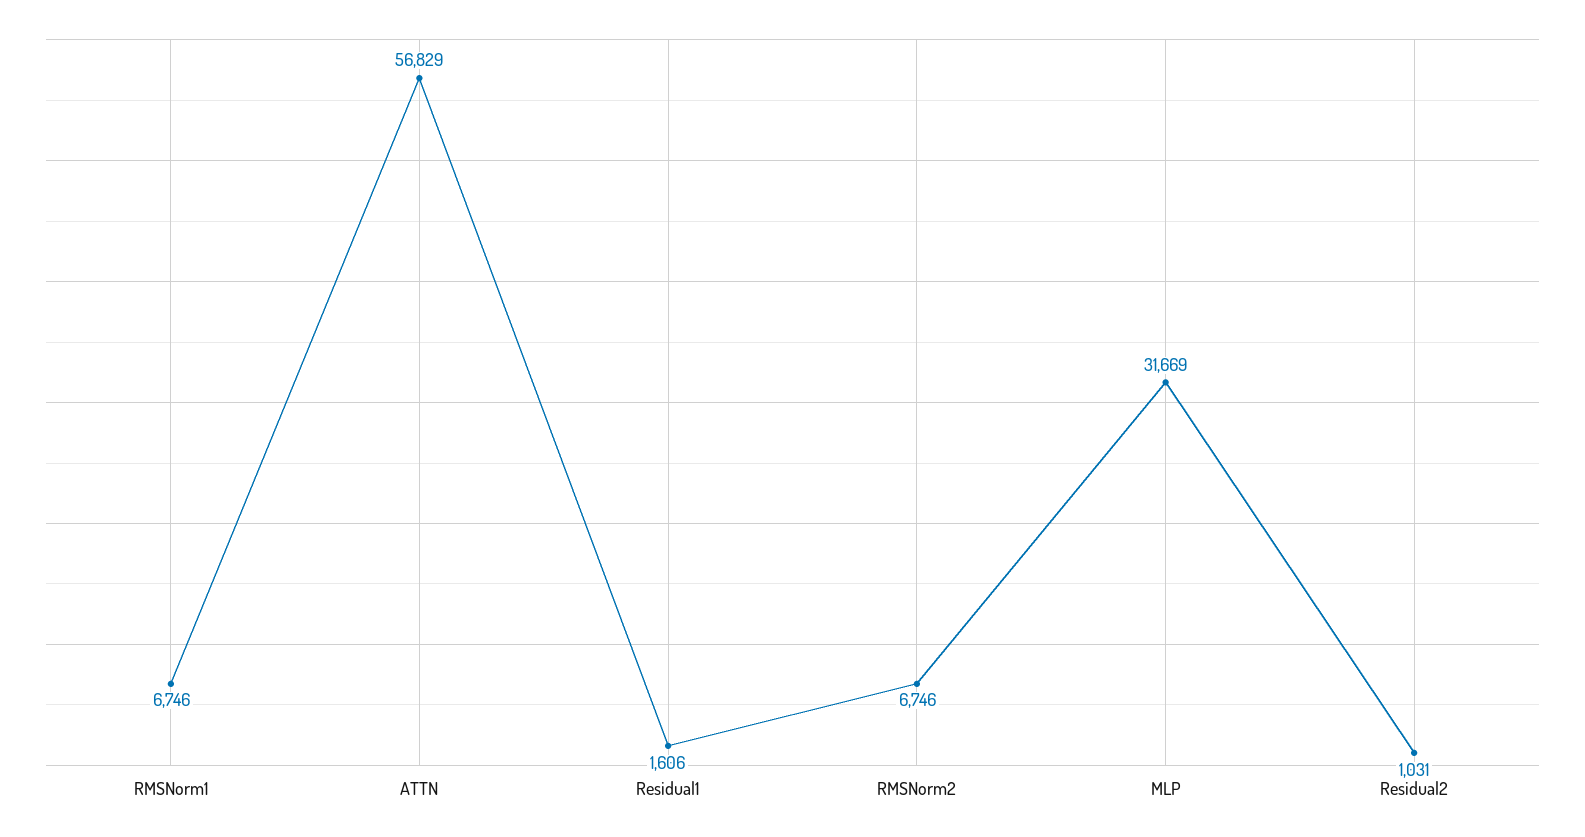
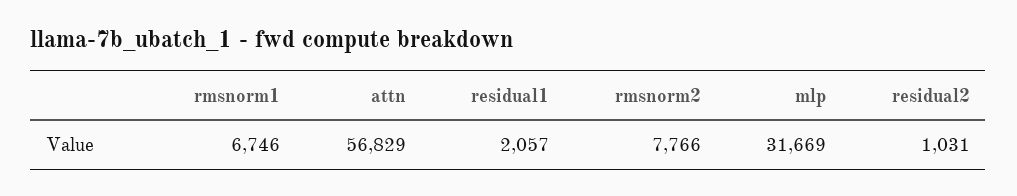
Residual1: 1606 -> 2057
RMSNorm2: 6746 -> 7766

